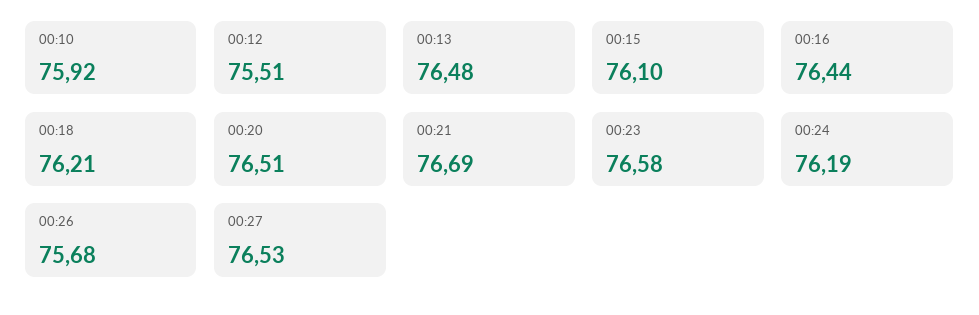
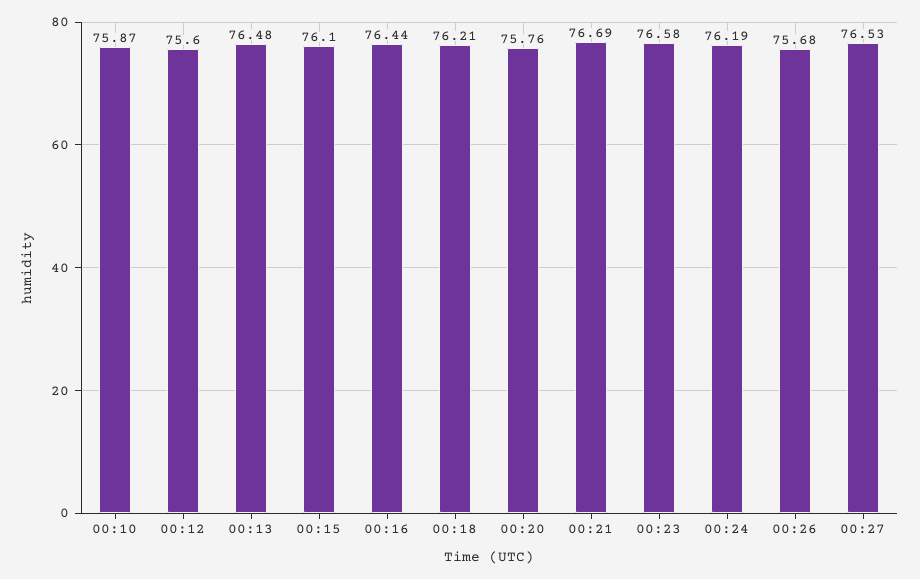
00:10: 75.92 -> 75.87
00:12: 75.51 -> 75.6
00:20: 76.51 -> 75.76

